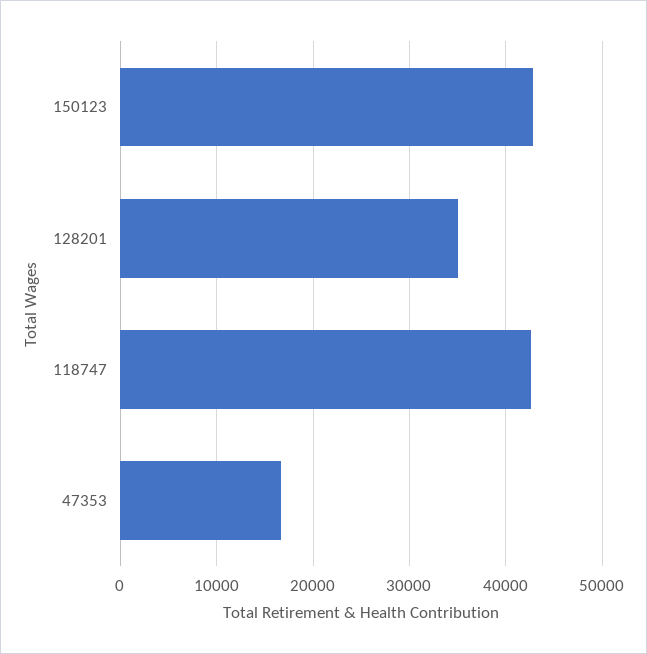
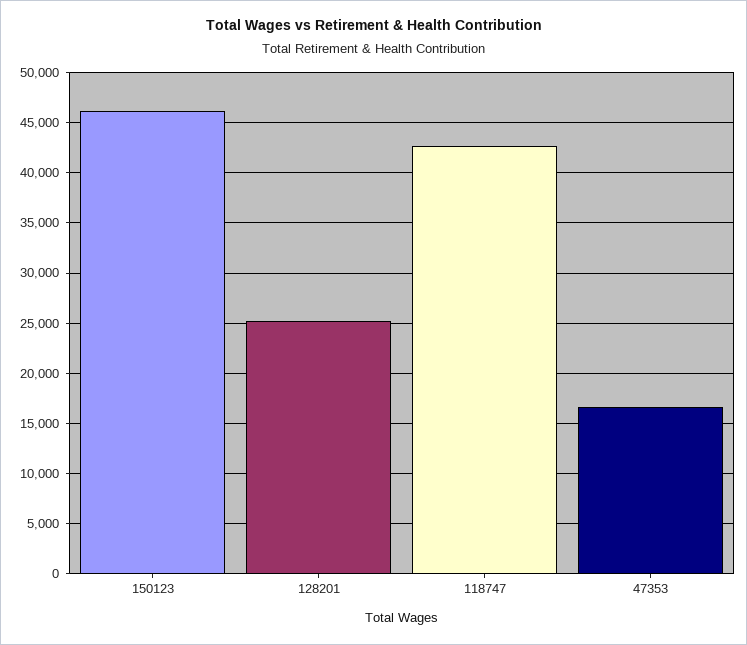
150123: 43000 -> 46000
128201: 35000 -> 25000

